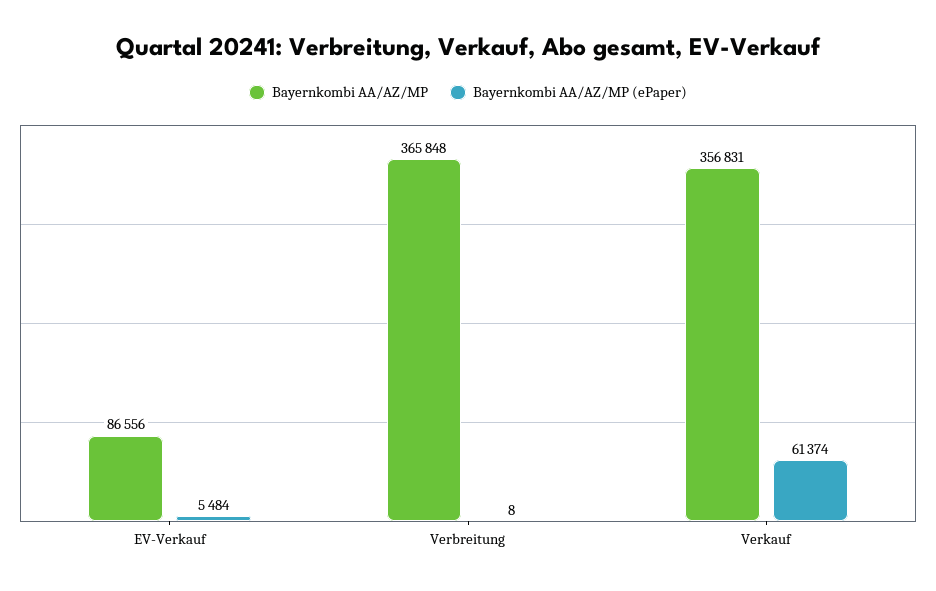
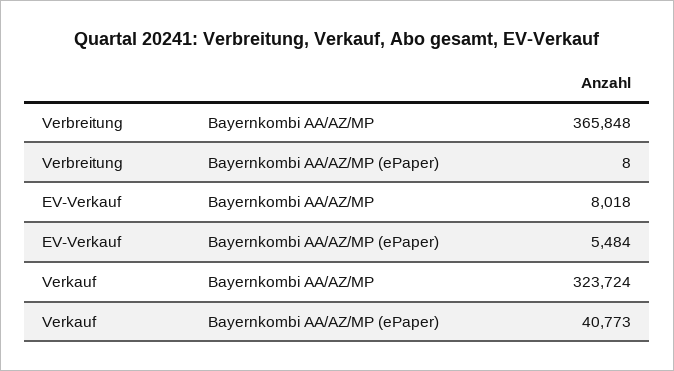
Bayernkombi AA/AZ/MP, EV-Verkauf: 86556 -> 8018
Bayernkombi AA/AZ/MP, Verkauf: 356831 -> 323724
Bayernkombi AA/AZ/MP (ePaper), Verkauf: 61374 -> 40773

